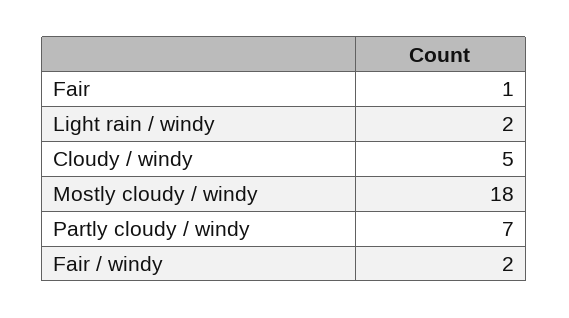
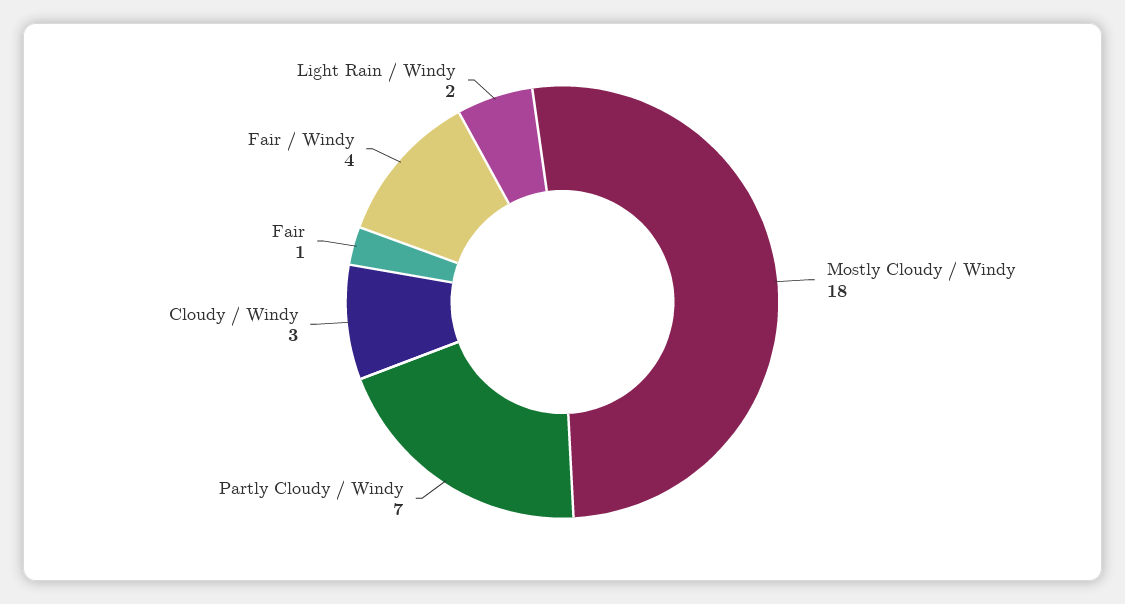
Cloudy / windy: 5 -> 3
Fair / windy: 2 -> 4

